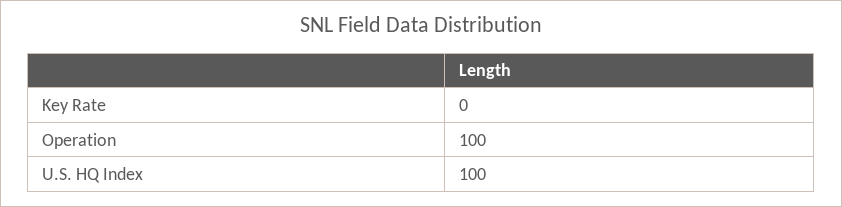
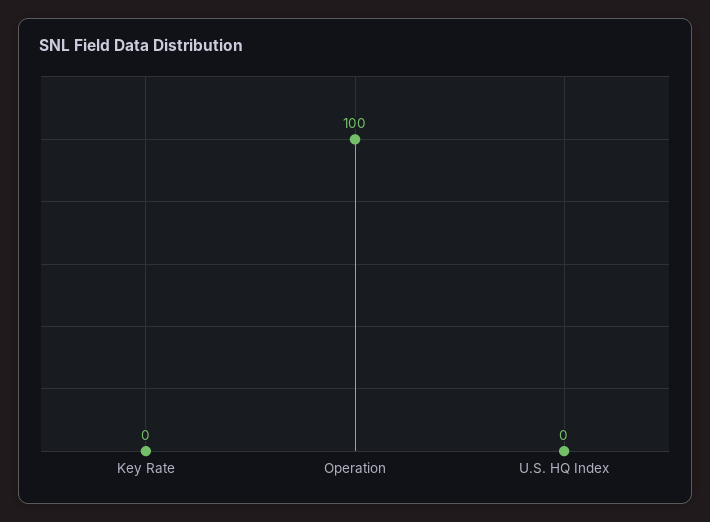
U.S. HQ Index: 100 -> 0

